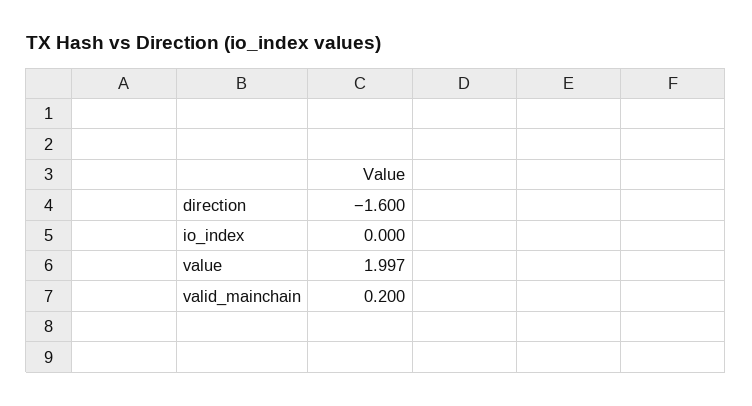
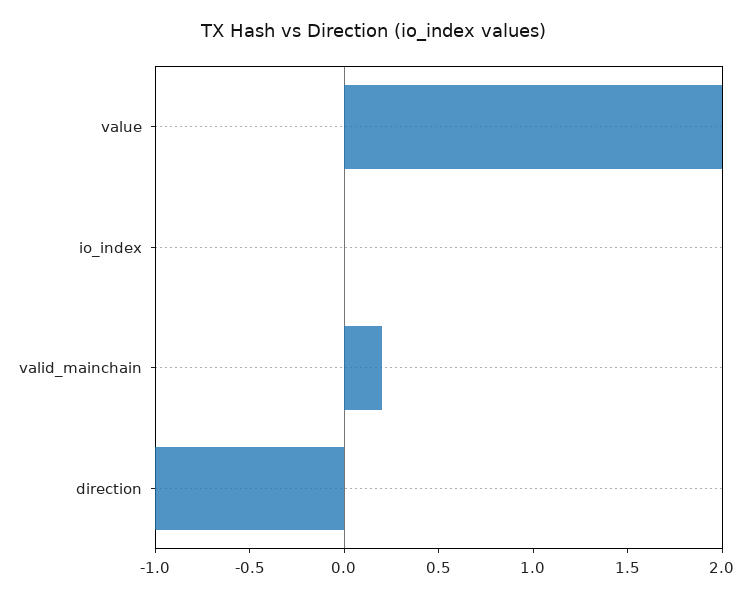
direction: -1.6 -> -1

